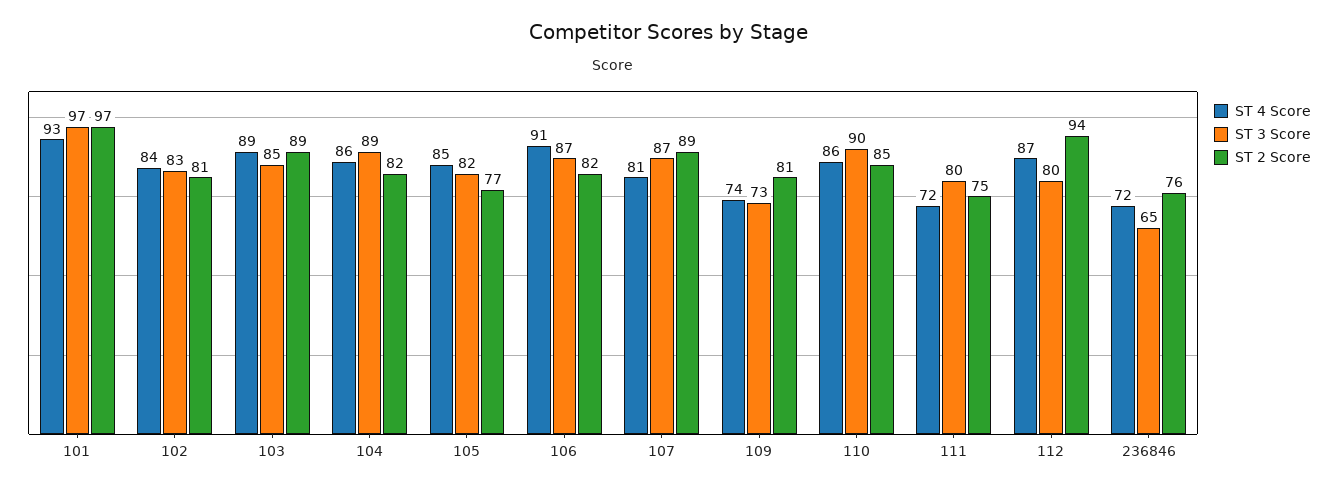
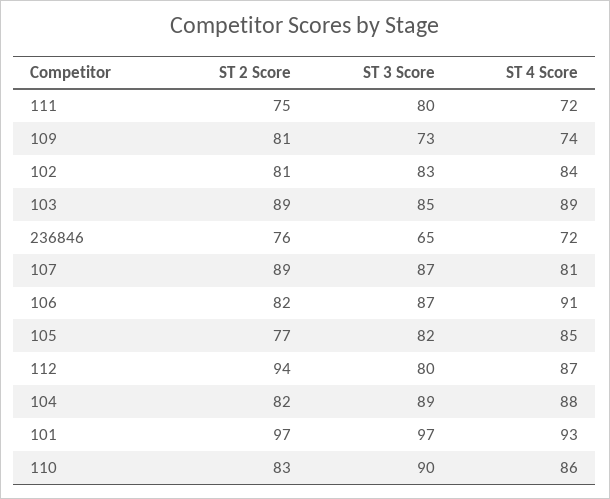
ST 4 Score, 104: 86 -> 88
ST 2 Score, 110: 85 -> 83

